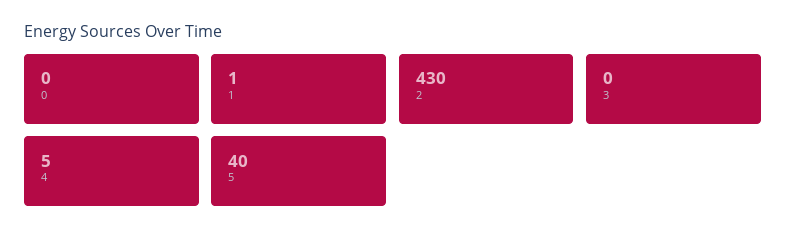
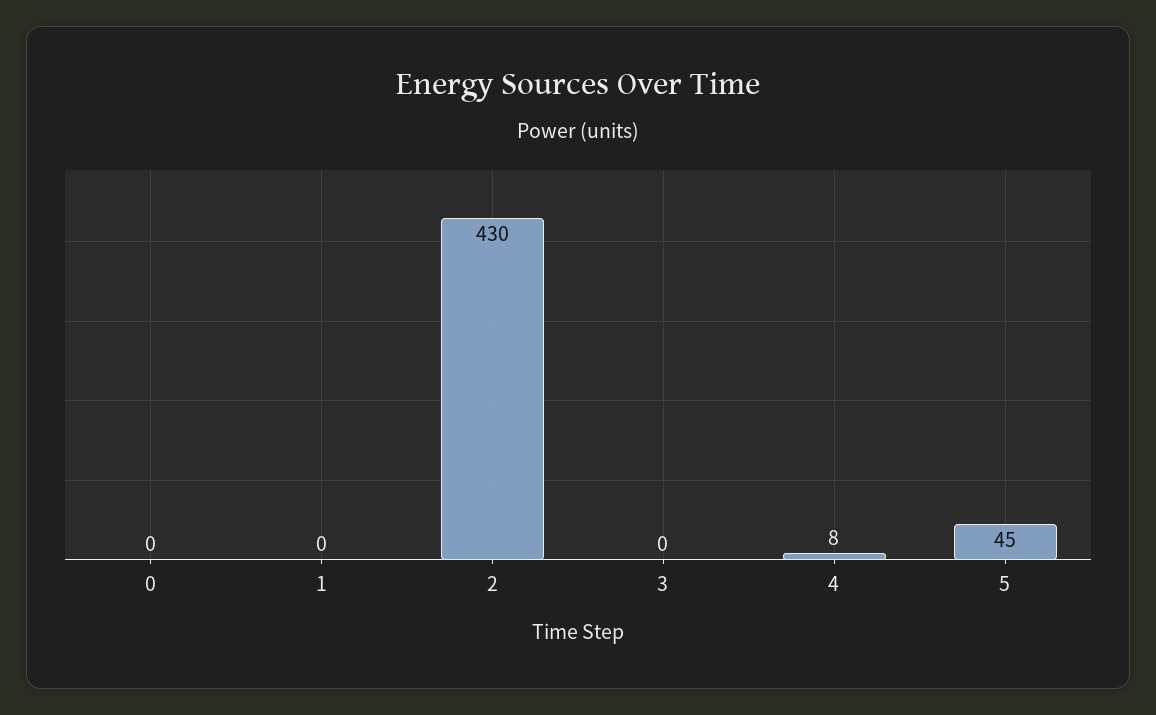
1: 1 -> 0
4: 5 -> 8
5: 40 -> 45

